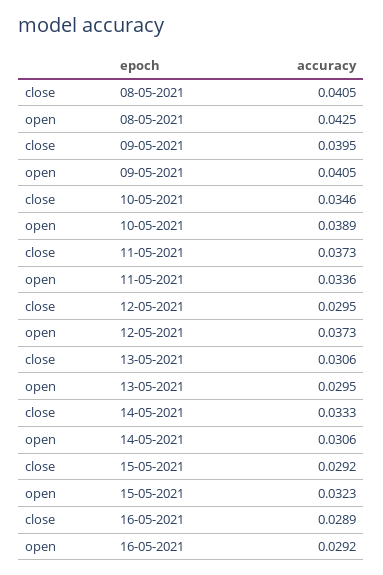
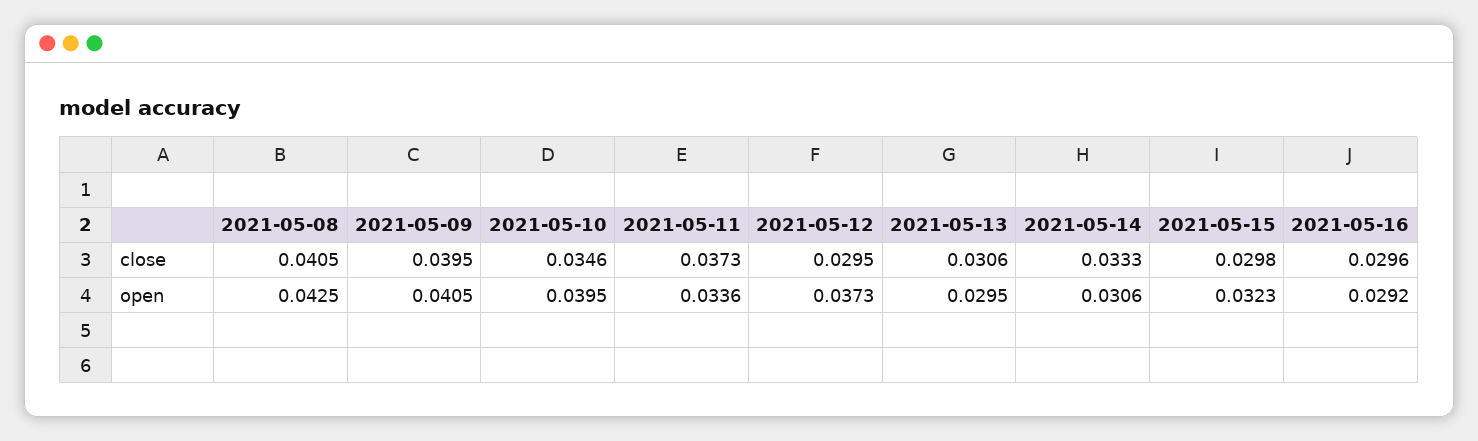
open, 10-05-2021: 0.0389 -> 0.0395
close, 15-05-2021: 0.0292 -> 0.0298
close, 16-05-2021: 0.0289 -> 0.0296

